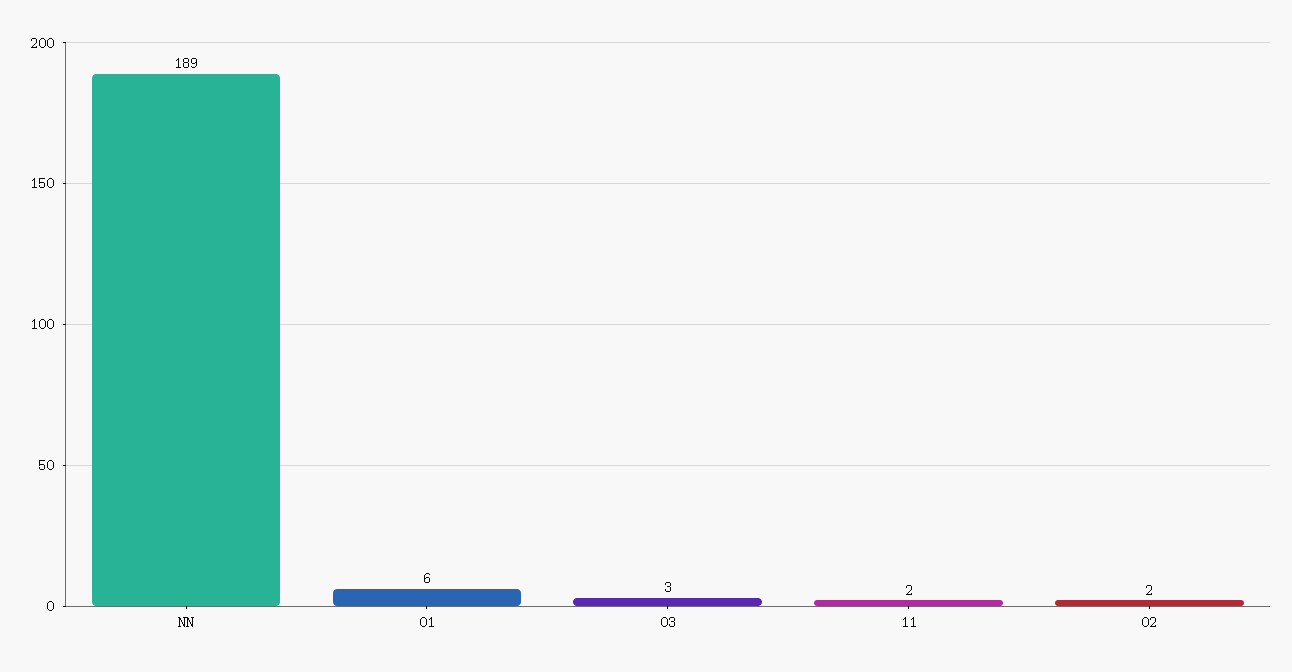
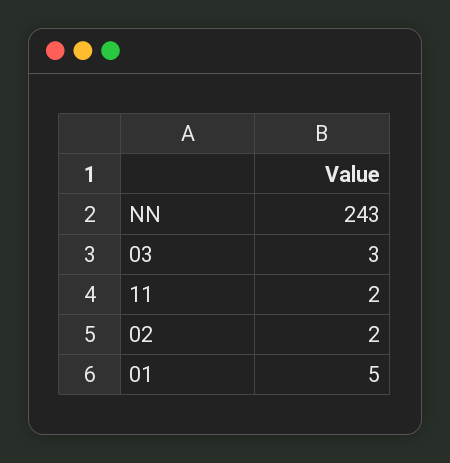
NN: 189 -> 243
01: 6 -> 5

